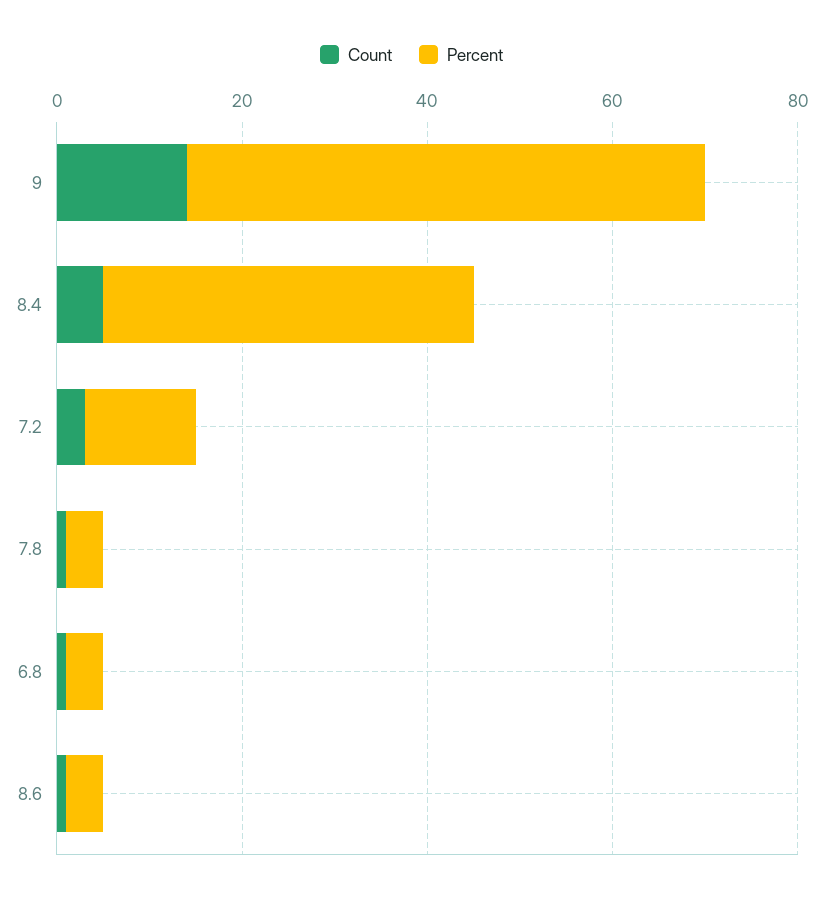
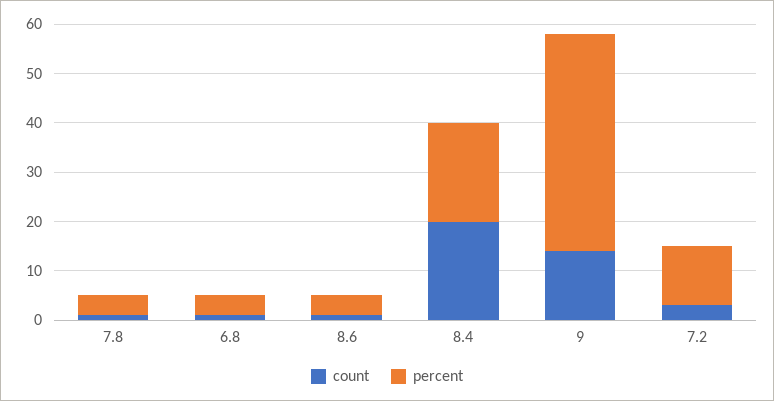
Percent, 9: 55 -> 45
Count, 8.4: 5 -> 20
Percent, 8.4: 40 -> 20

